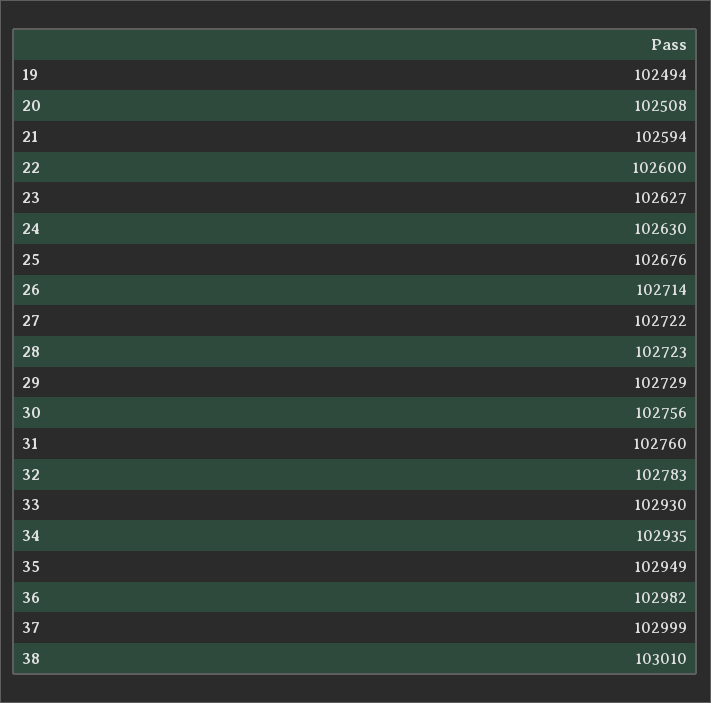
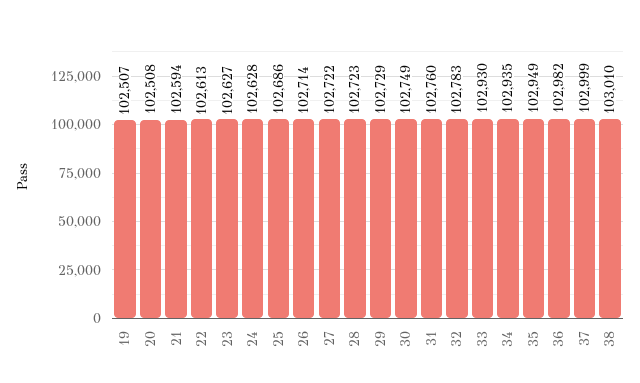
19: 102494 -> 102507
22: 102600 -> 102613
24: 102630 -> 102628
25: 102676 -> 102686
30: 102756 -> 102749

